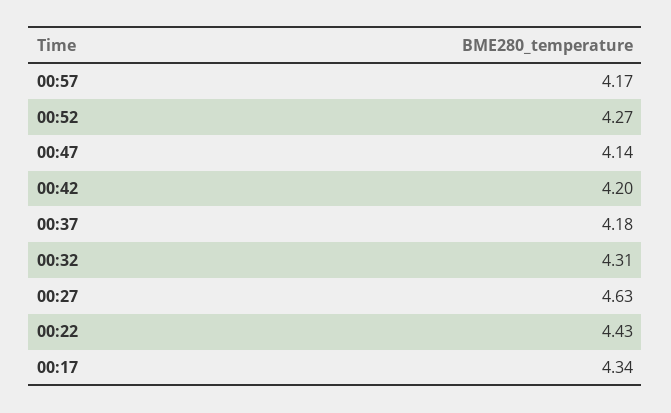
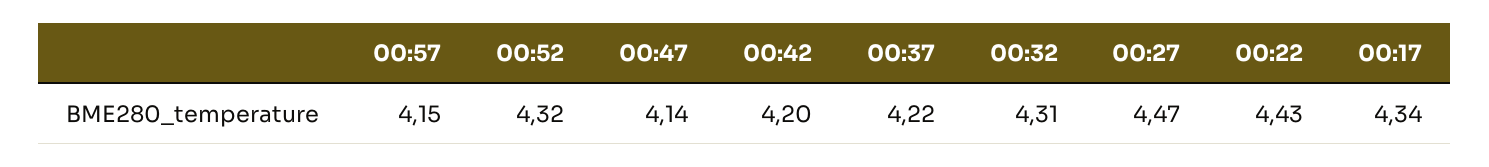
00:57: 4.17 -> 4.15
00:52: 4.27 -> 4.32
00:37: 4.18 -> 4.22
00:27: 4.63 -> 4.47

